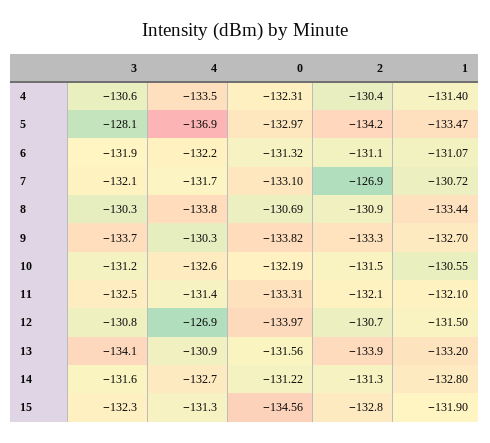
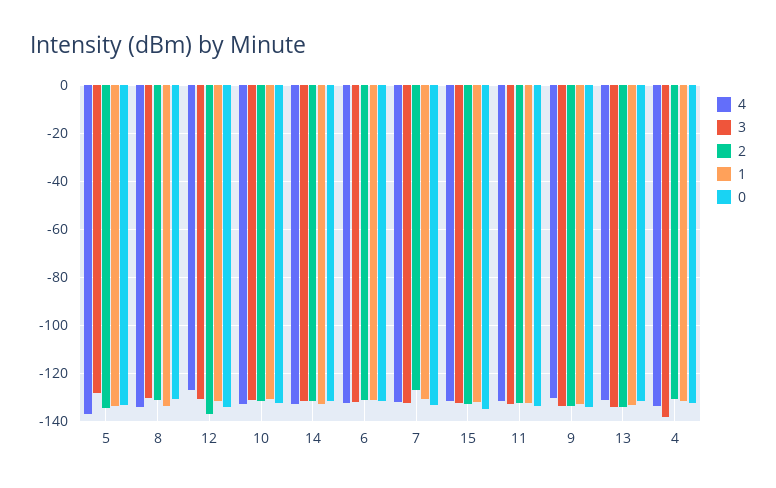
3, 4: -130.6 -> -137.5
2, 12: -130.7 -> -137.5

